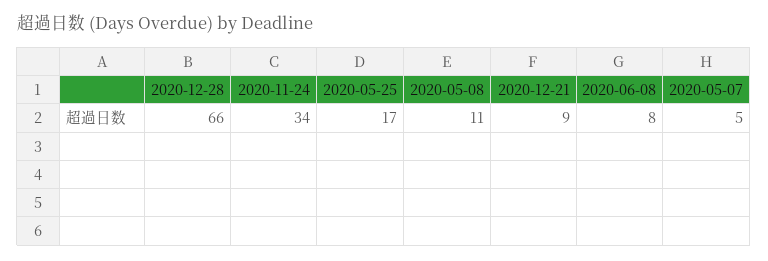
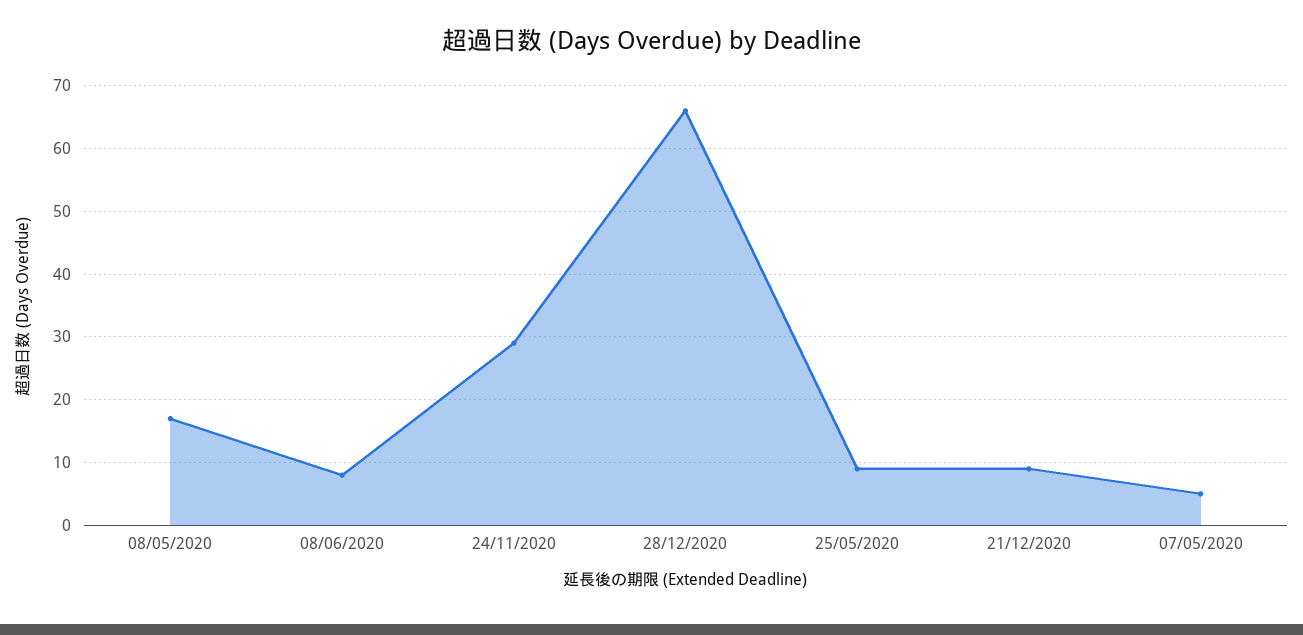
2020-11-24: 34 -> 29
2020-05-25: 17 -> 9
2020-05-08: 11 -> 17

